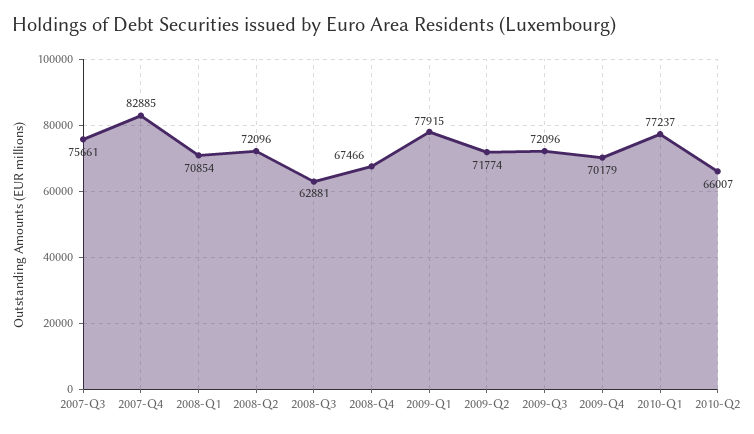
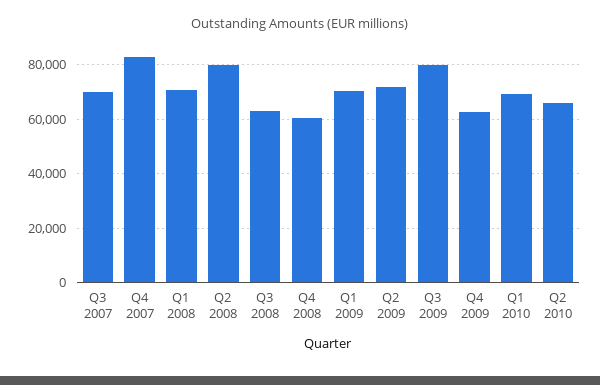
2007-Q3: 75661 -> 70000
2008-Q2: 72096 -> 80000
2008-Q4: 67466 -> 60000
2009-Q1: 77915 -> 70000
2009-Q3: 72096 -> 80000
2009-Q4: 70179 -> 62500
2010-Q1: 77237 -> 70000

